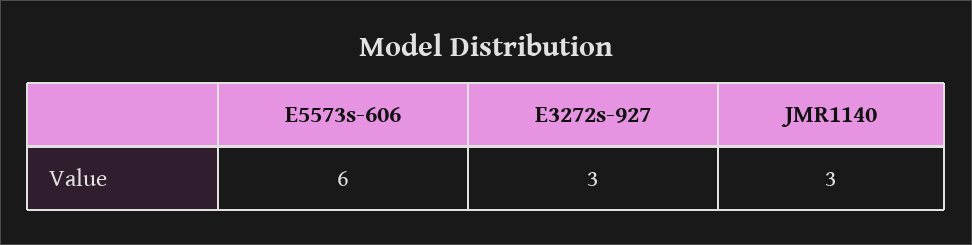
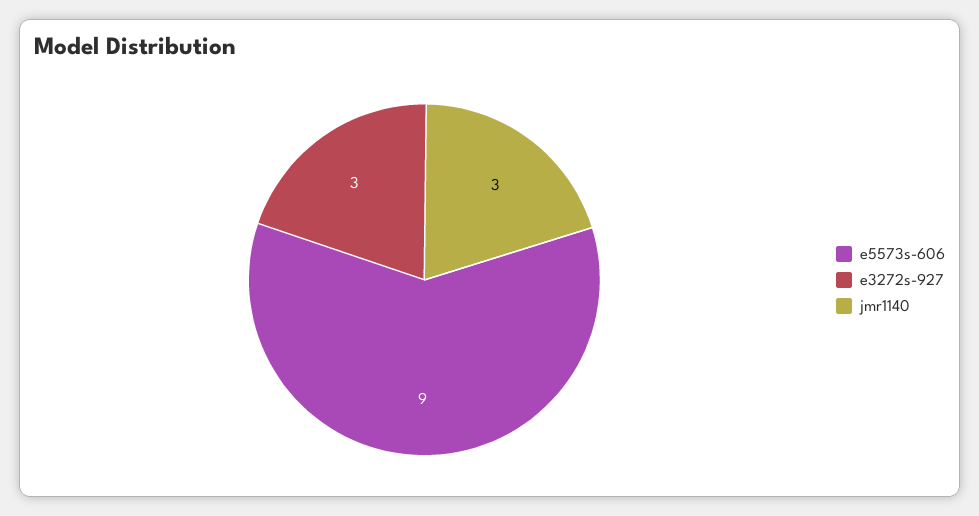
E5573s-606: 6 -> 9

